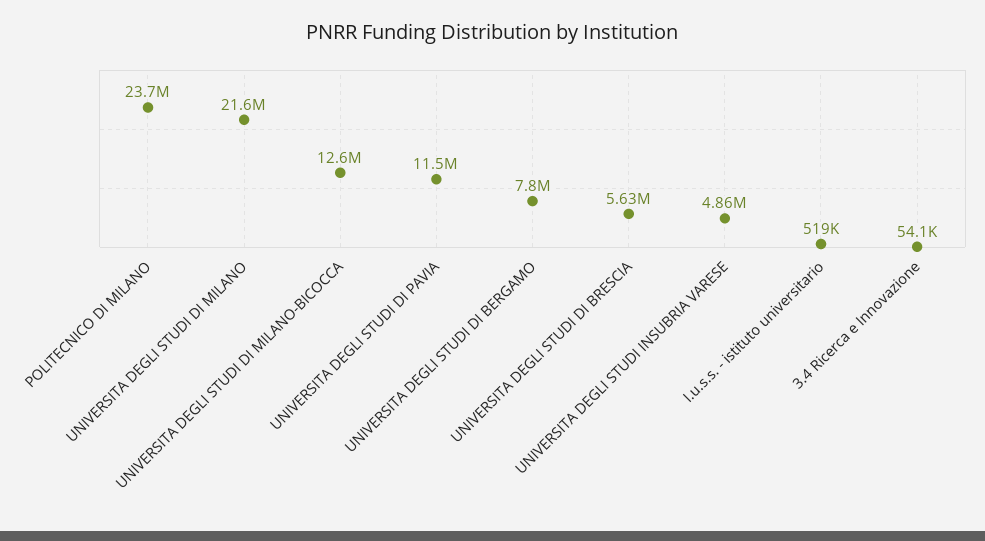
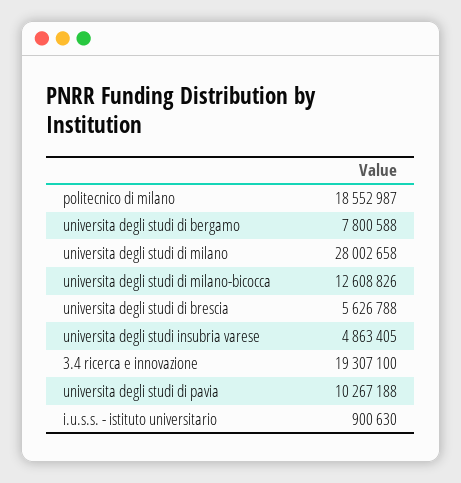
POLITECNICO DI MILANO: 23700000 -> 18552987
UNIVERSITA DEGLI STUDI DI MILANO: 21600000 -> 28002658
UNIVERSITA DEGLI STUDI DI PAVIA: 11500000 -> 10267188
I.u.s.s. - istituto universitario: 519000 -> 900630
3.4 Ricerca e Innovazione: 54100 -> 19307100

